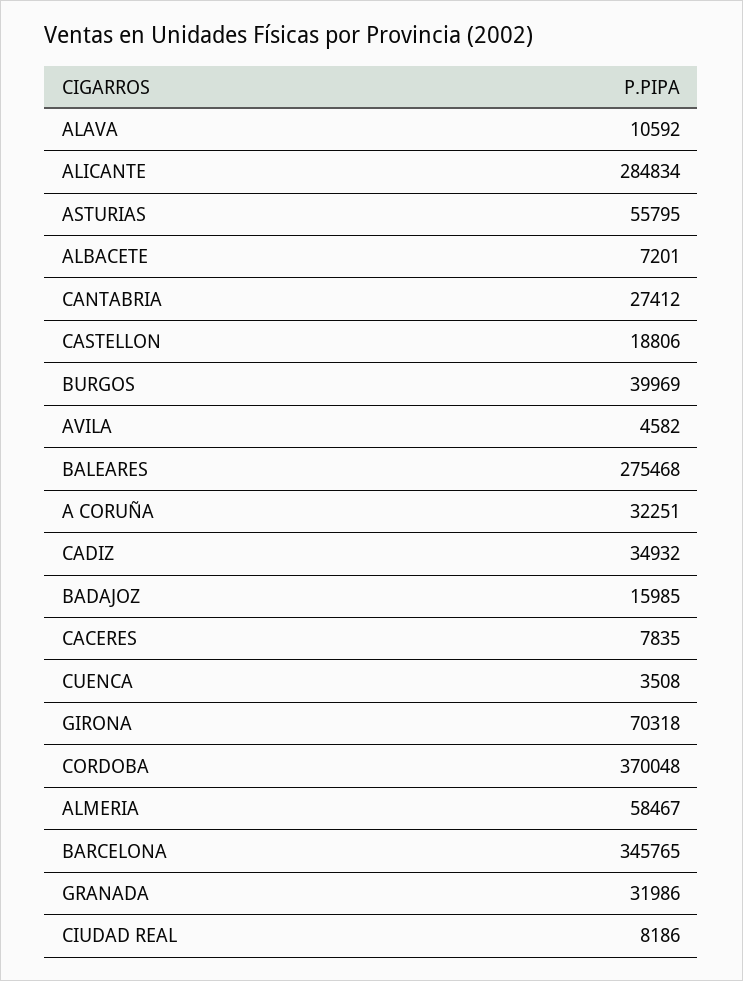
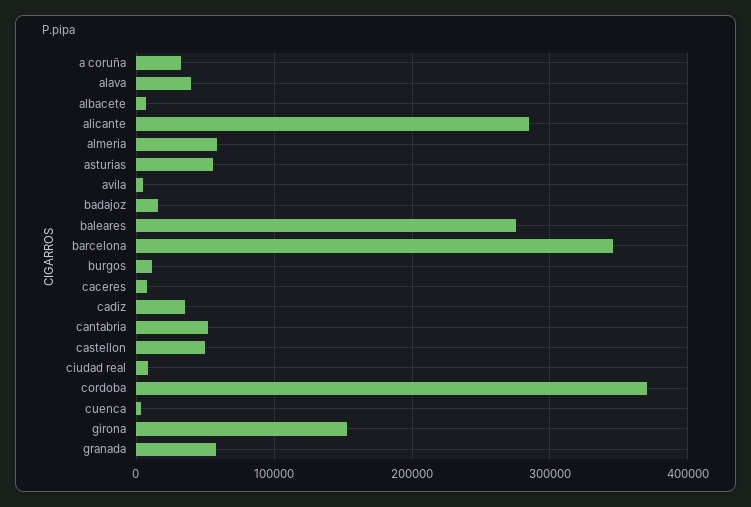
ALAVA: 10592 -> 40000
CANTABRIA: 27412 -> 50000
CASTELLON: 18806 -> 50000
BURGOS: 39969 -> 10000
GIRONA: 70318 -> 150000
GRANADA: 31986 -> 60000

